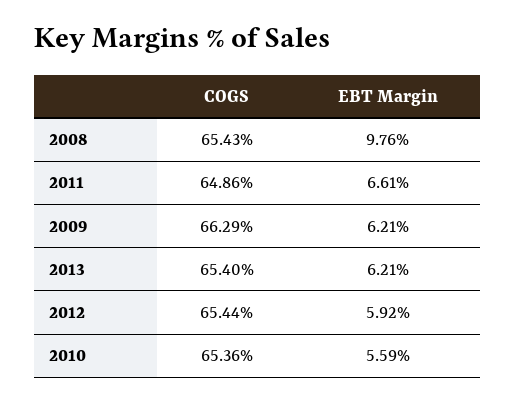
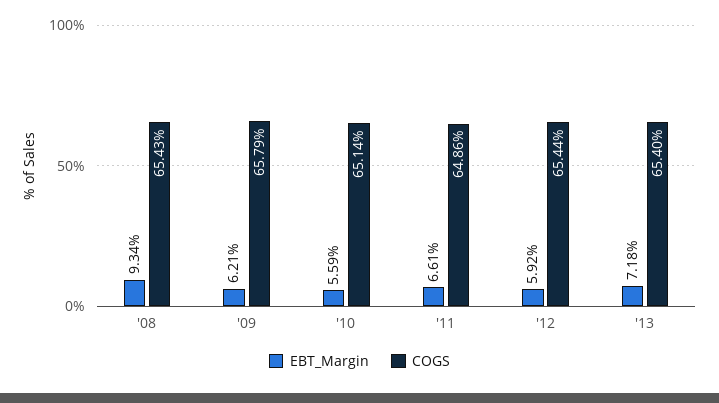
EBT Margin, 2008: 9.76 -> 9.34
COGS, 2009: 66.29 -> 65.79
EBT Margin, 2013: 6.21 -> 7.18
COGS, 2010: 65.36 -> 65.14

